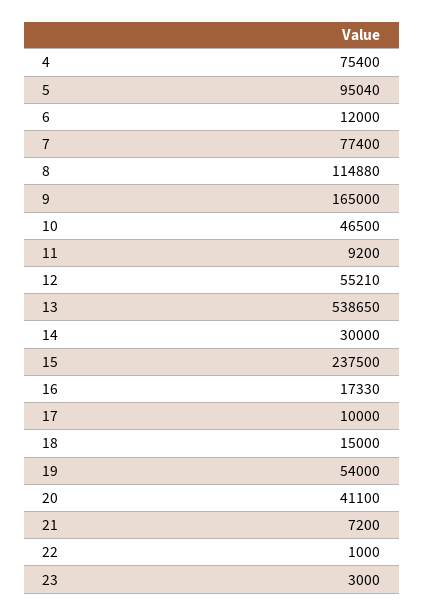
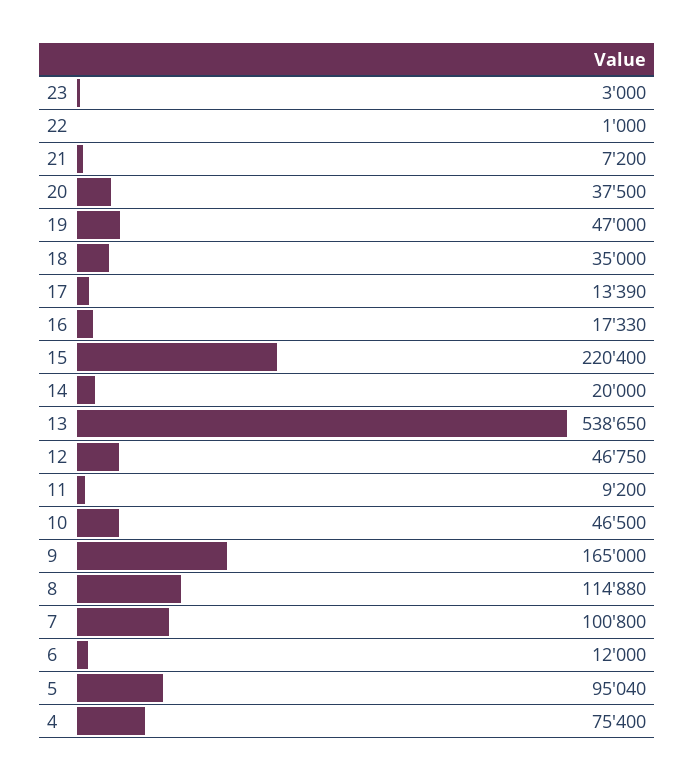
7: 77400 -> 100800
12: 55210 -> 46750
14: 30000 -> 20000
15: 237500 -> 220400
17: 10000 -> 13390
18: 15000 -> 35000
19: 54000 -> 47000
20: 41100 -> 37500

